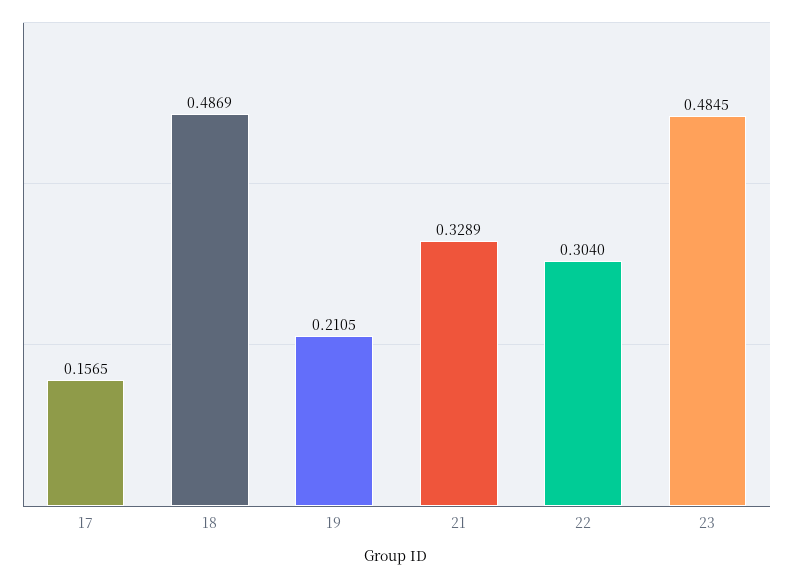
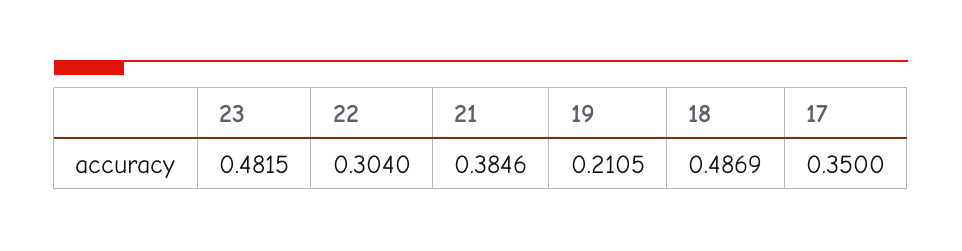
17: 0.1565 -> 0.35
21: 0.3289 -> 0.3846
23: 0.4845 -> 0.4815

